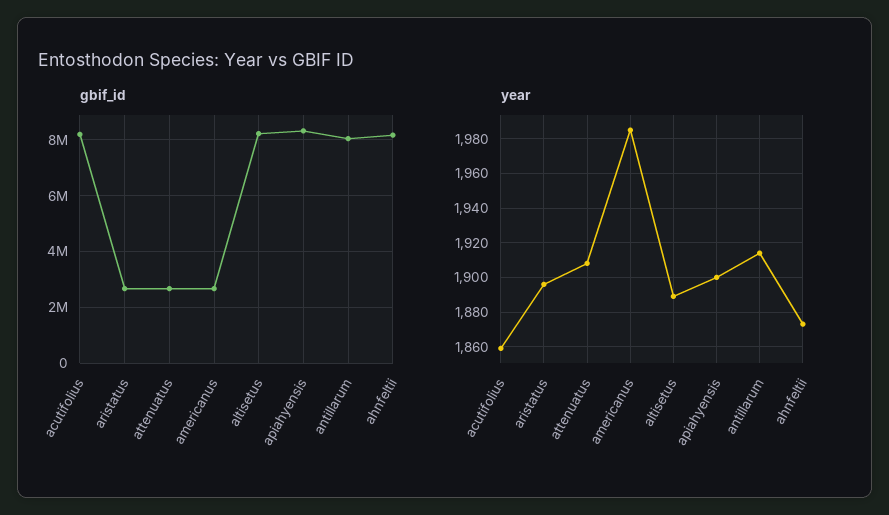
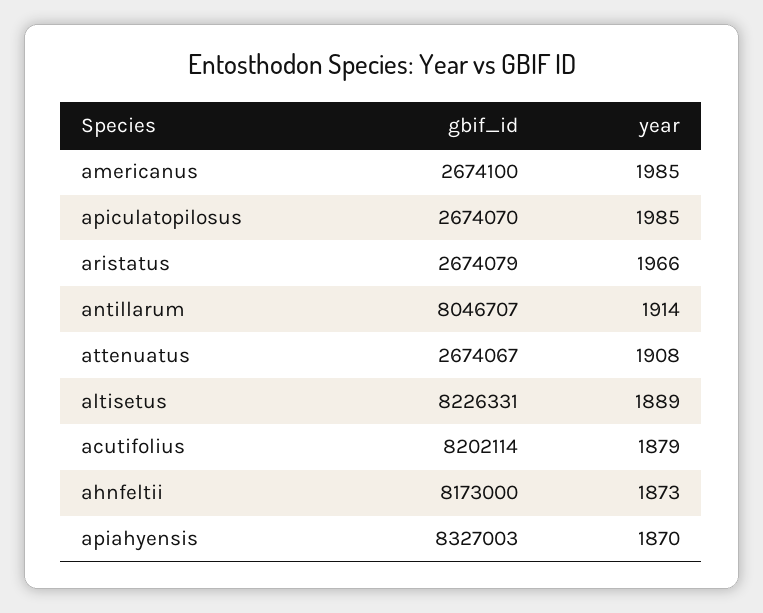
year, acutifolius: 1860 -> 1879
year, aristatus: 1895 -> 1966
year, apiahyensis: 1900 -> 1870
gbif_id, apiculatopilosus: none -> 2674070
year, apiculatopilosus: none -> 1985

